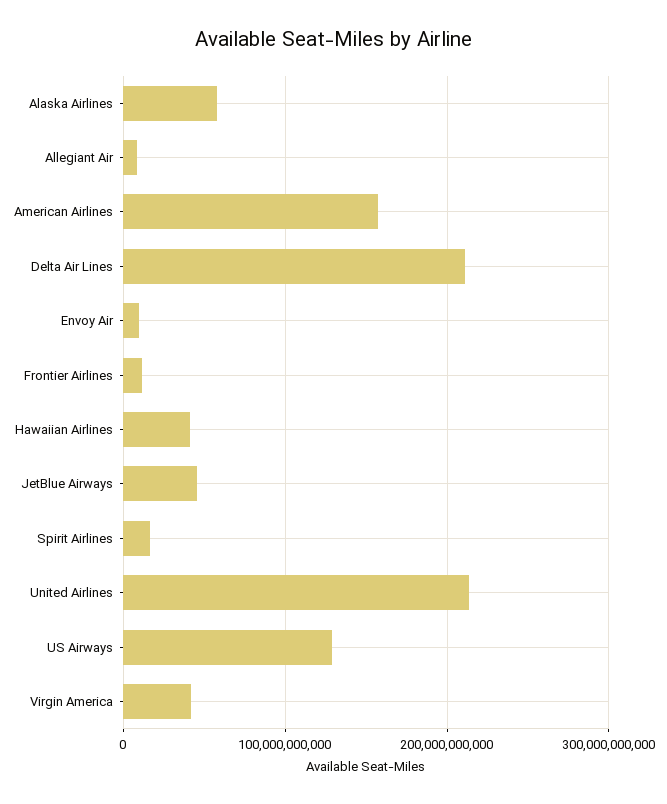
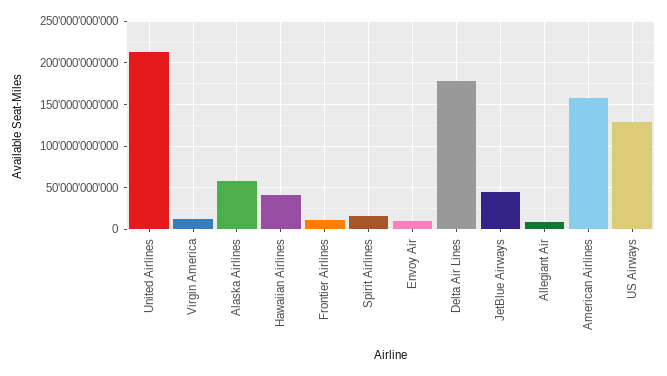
Delta Air Lines: 210000000000 -> 180000000000
Virgin America: 40000000000 -> 10000000000

